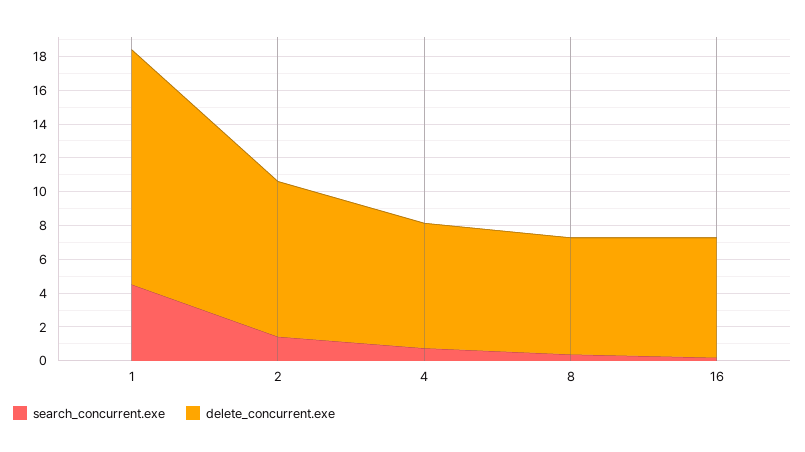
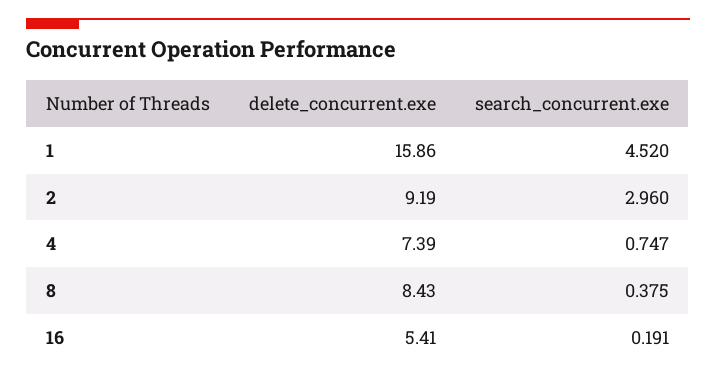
delete_concurrent.exe, 1: 14 -> 15.86
search_concurrent.exe, 2: 1.5 -> 2.96
delete_concurrent.exe, 8: 7 -> 8.43
delete_concurrent.exe, 16: 7 -> 5.41

